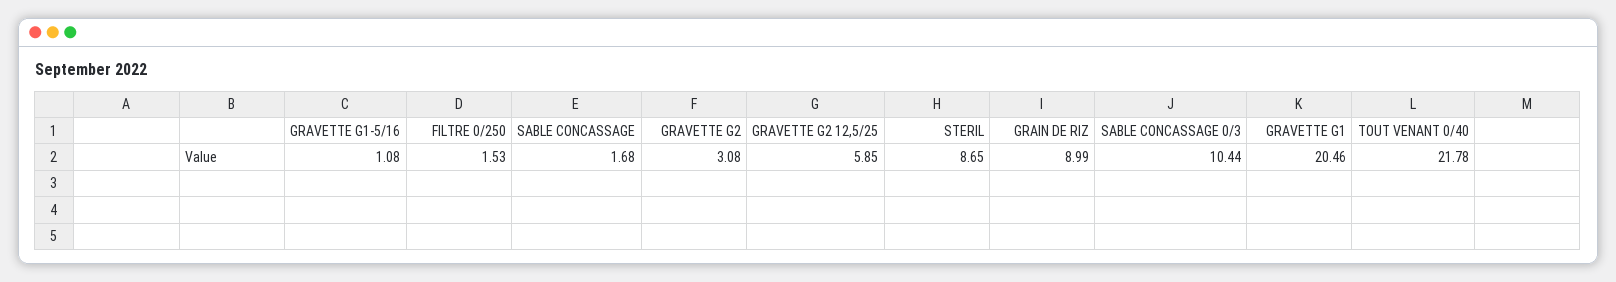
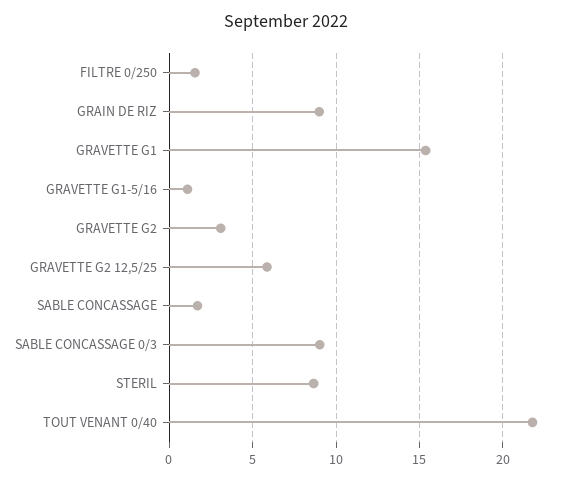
SABLE CONCASSAGE 0/3: 10.44 -> 9
GRAVETTE G1: 20.46 -> 15.5

